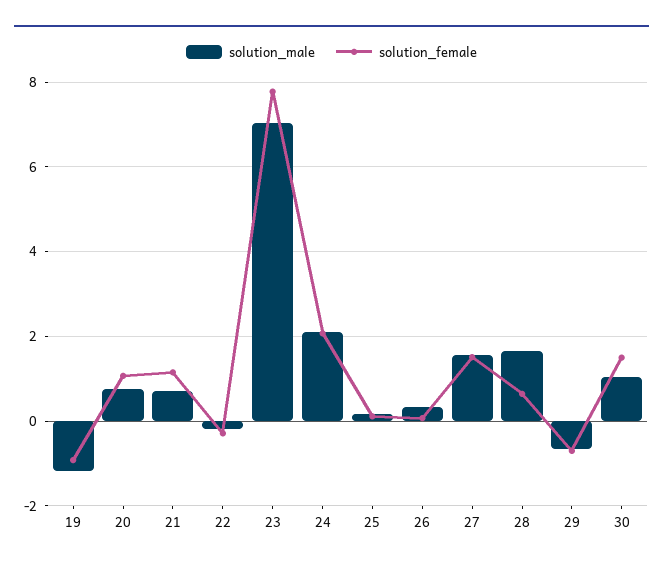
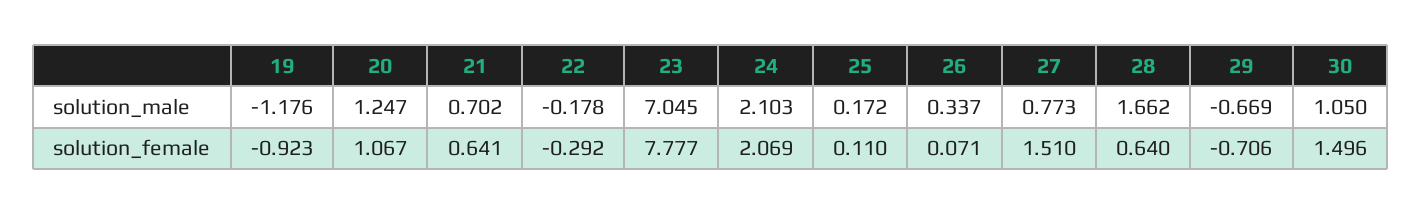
solution_male, 20: 0.8 -> 1.247
solution_female, 21: 1.2 -> 0.641
solution_male, 27: 1.6 -> 0.773

